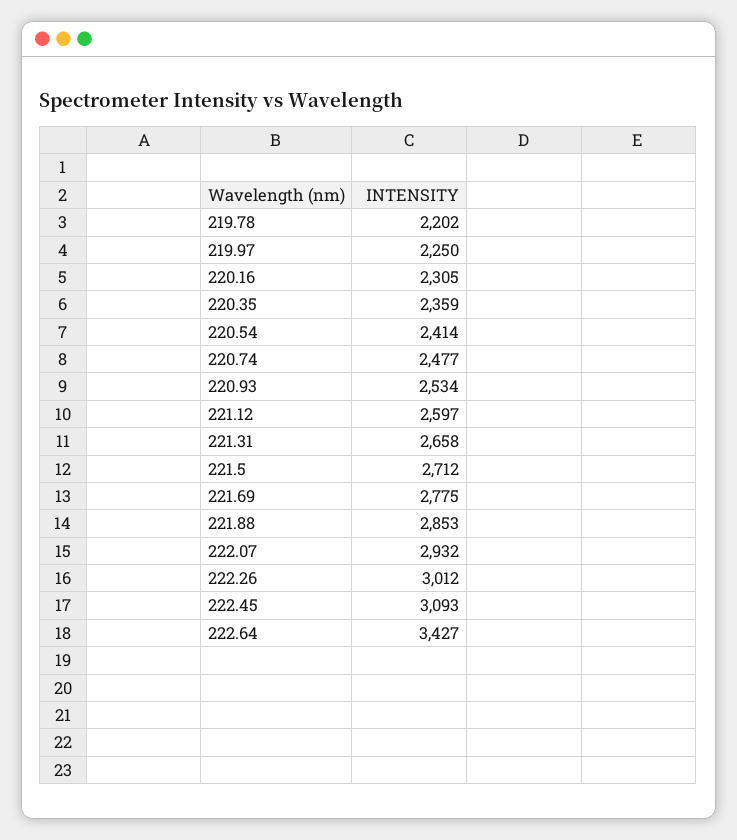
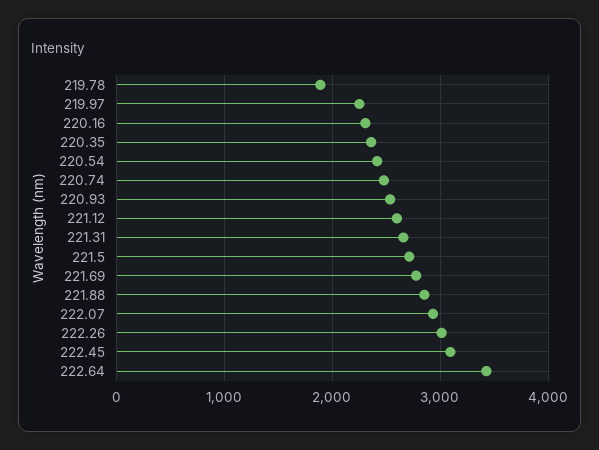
219.78: 2202 -> 1900

